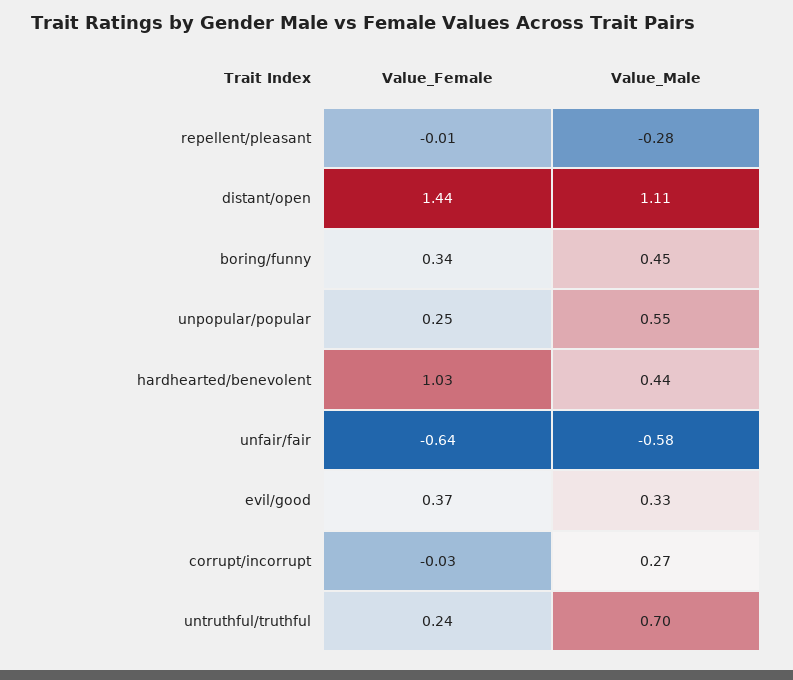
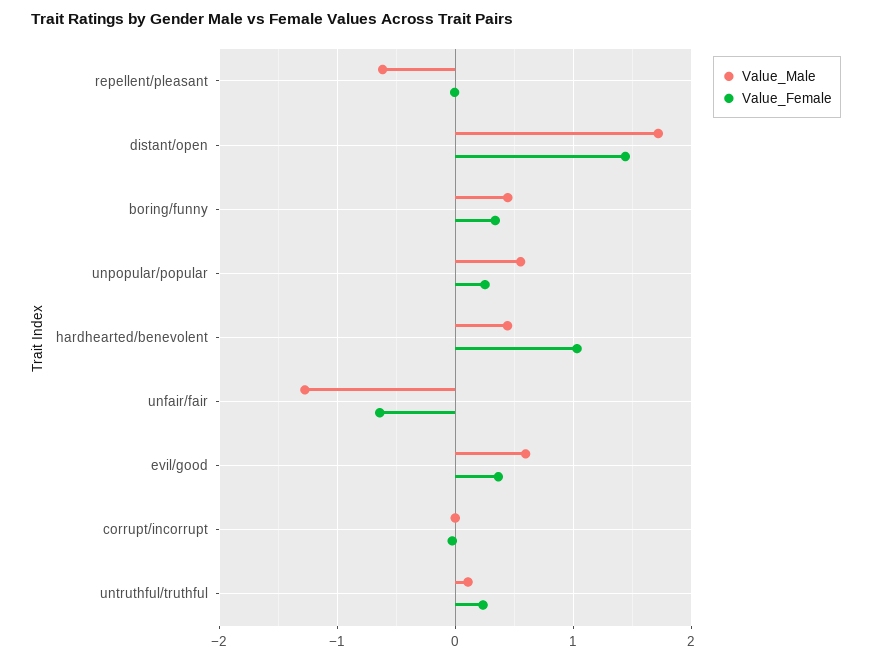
Value_Male, repellent/pleasant: -0.28 -> -0.6
Value_Male, distant/open: 1.11 -> 1.7
Value_Male, unfair/fair: -0.58 -> -1.3
Value_Male, evil/good: 0.33 -> 0.6
Value_Male, corrupt/incorrupt: 0.27 -> 0
Value_Male, untruthful/truthful: 0.7 -> 0.1

